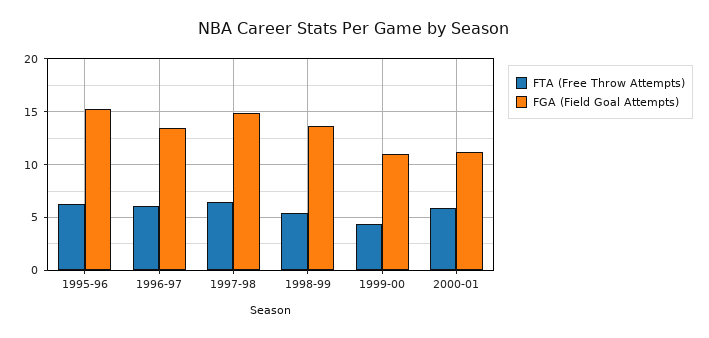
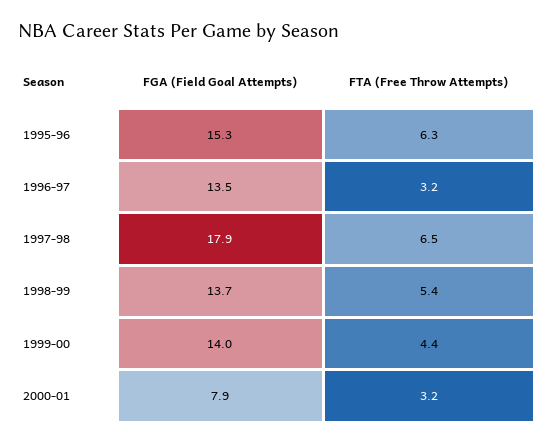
FTA (Free Throw Attempts), 1996-97: 6 -> 3.2
FGA (Field Goal Attempts), 1997-98: 15 -> 17.9
FGA (Field Goal Attempts), 1999-00: 11 -> 14
FTA (Free Throw Attempts), 2000-01: 6 -> 3.2
FGA (Field Goal Attempts), 2000-01: 11 -> 7.9

